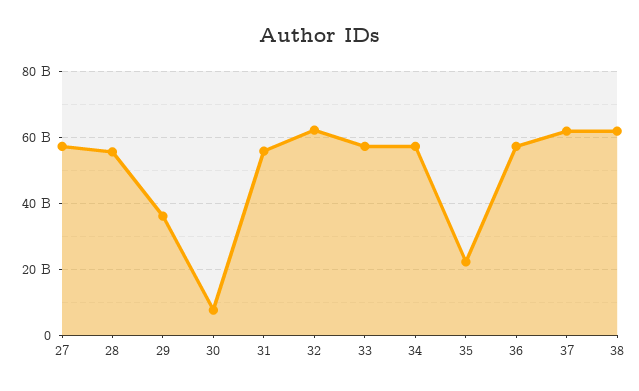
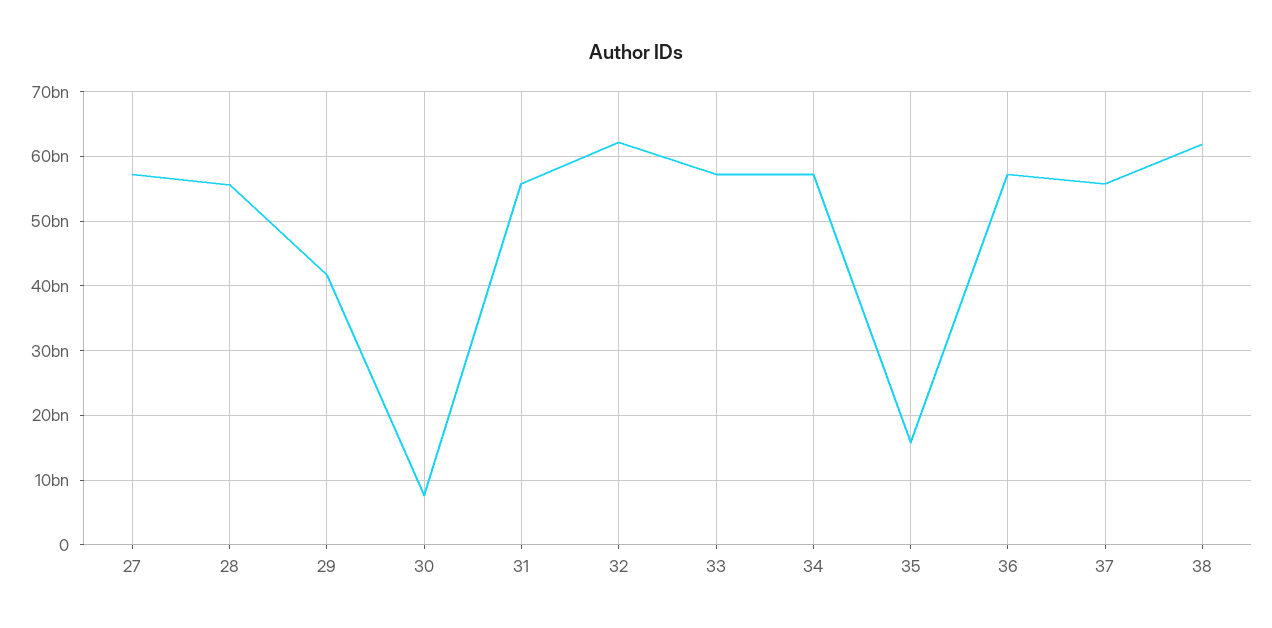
29: 36000000000 -> 42000000000
35: 22000000000 -> 16000000000
37: 62000000000 -> 56000000000

